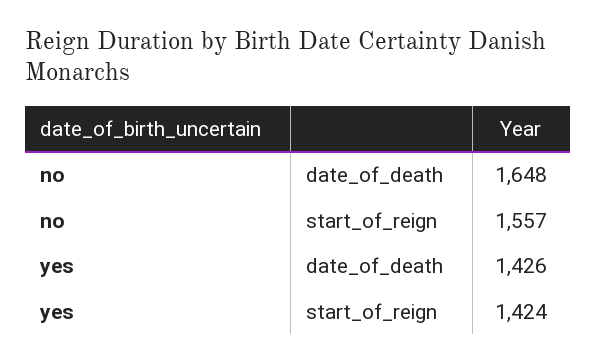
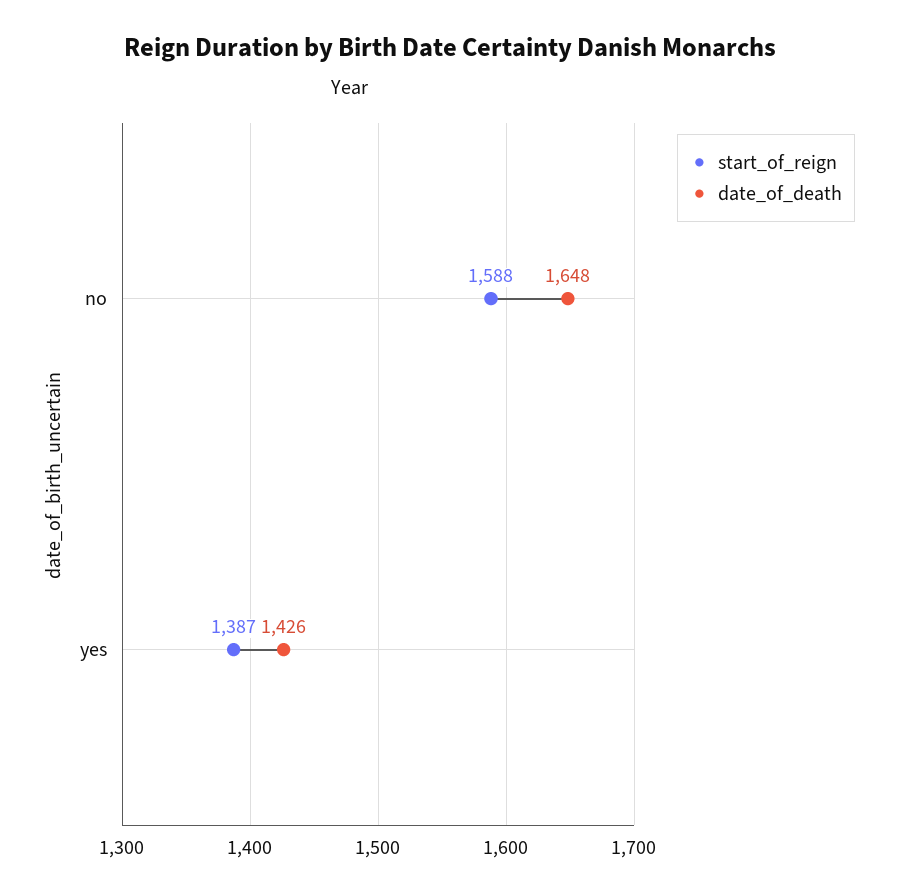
start_of_reign, no: 1557 -> 1588
start_of_reign, yes: 1424 -> 1387

